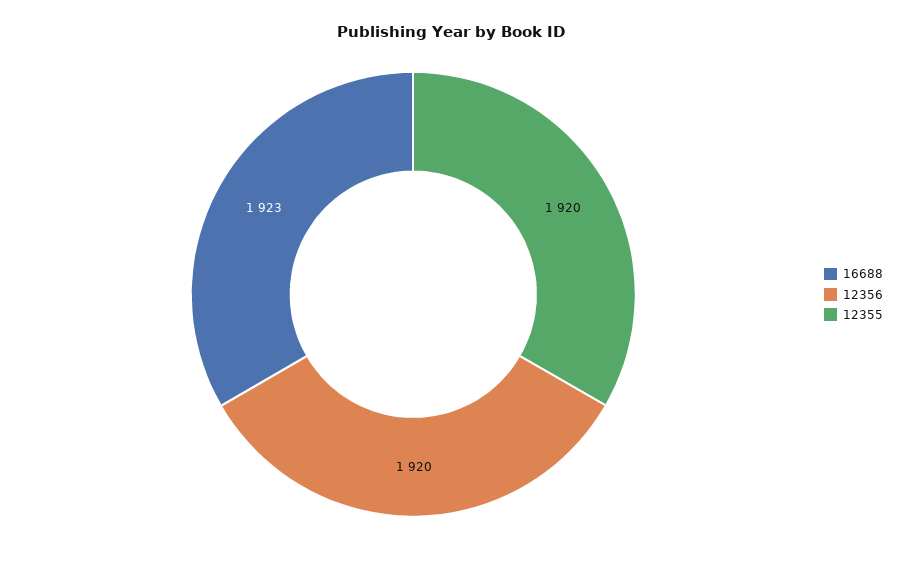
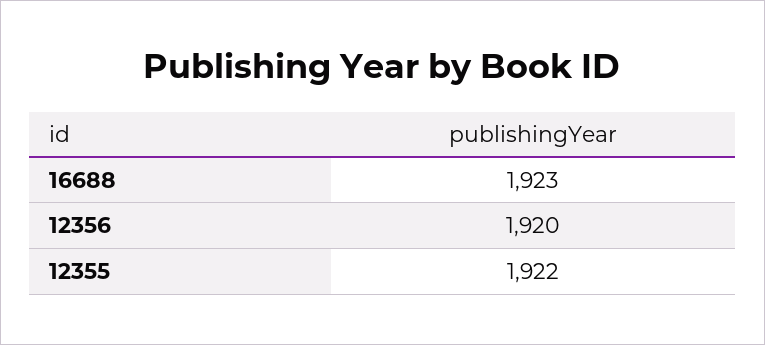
12355: 1920 -> 1922

